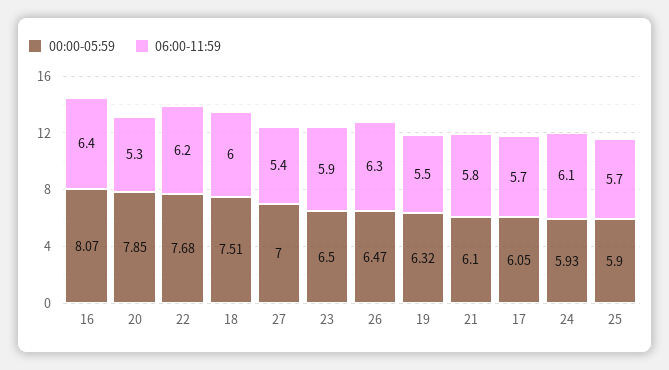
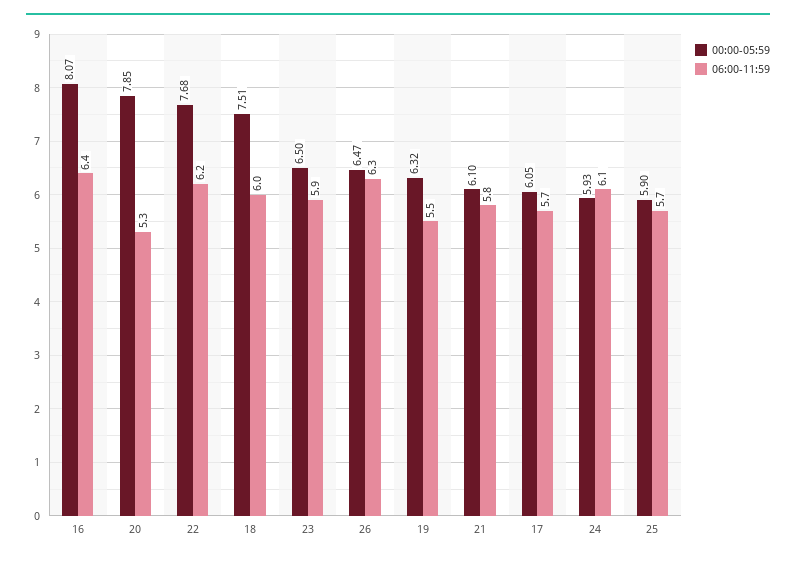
00:00-05:59, 27: 7 -> none
06:00-11:59, 27: 5.4 -> none

